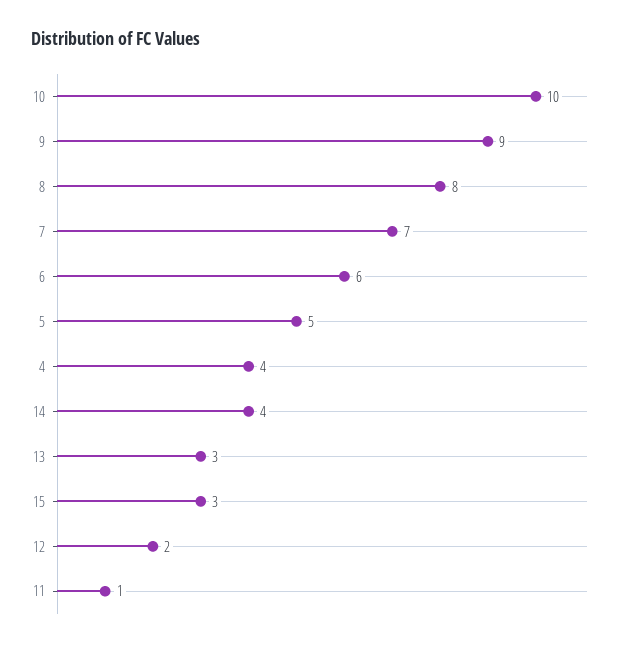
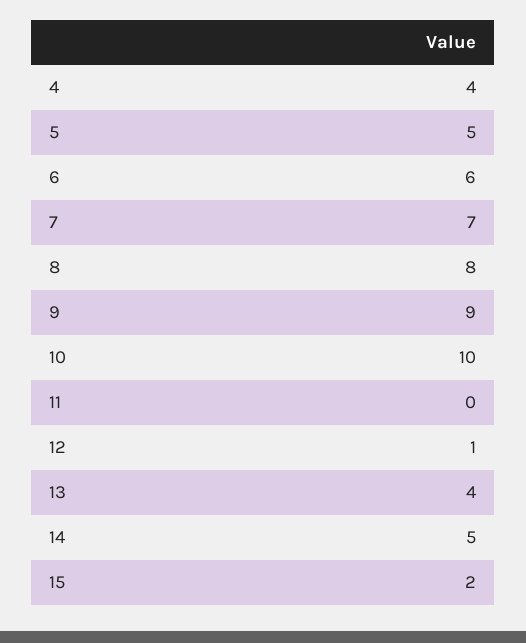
14: 4 -> 5
13: 3 -> 4
15: 3 -> 2
12: 2 -> 1
11: 1 -> 0

